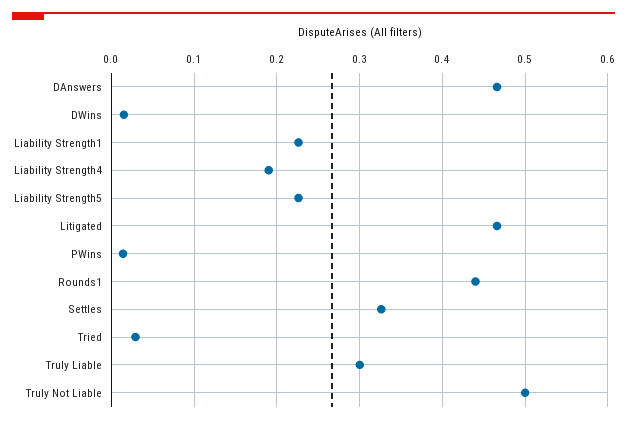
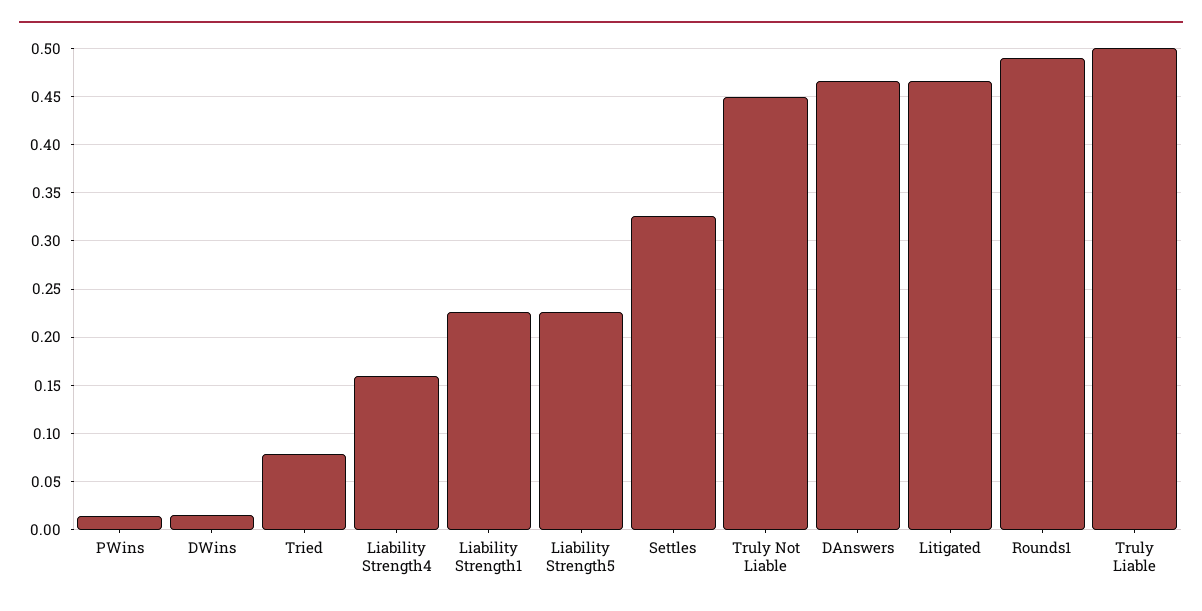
Liability Strength4: 0.19 -> 0.16
Rounds1: 0.44 -> 0.49
Tried: 0.03 -> 0.08
Truly Liable: 0.3 -> 0.5
Truly Not Liable: 0.5 -> 0.45

